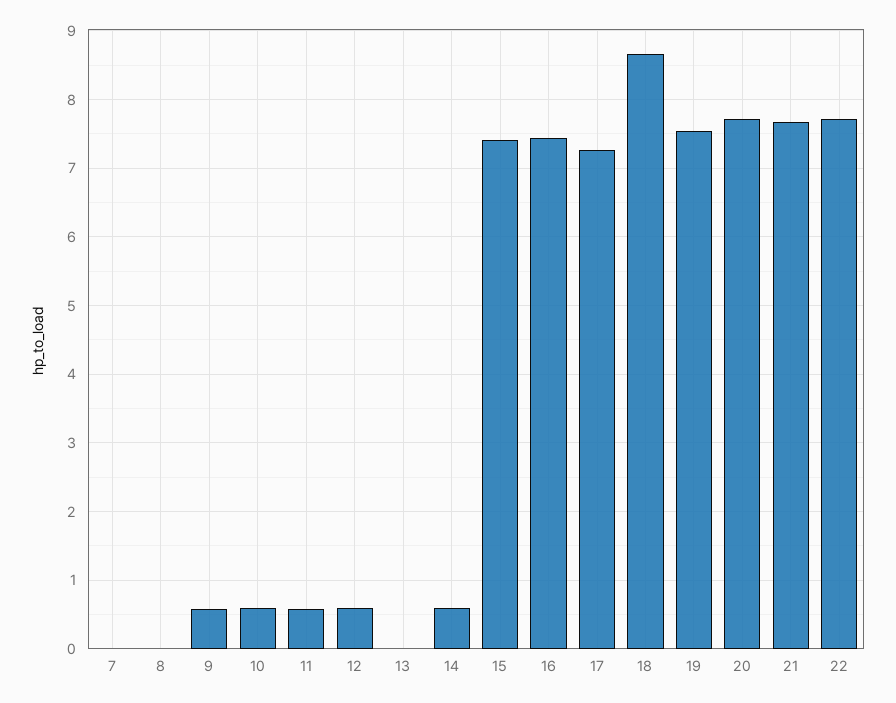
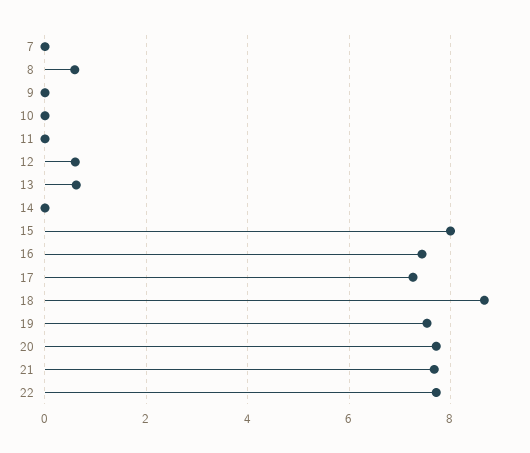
8: 0 -> 0.6
9: 0.6 -> 0
10: 0.6 -> 0
11: 0.6 -> 0
13: 0 -> 0.6
14: 0.6 -> 0
15: 7.4 -> 8

